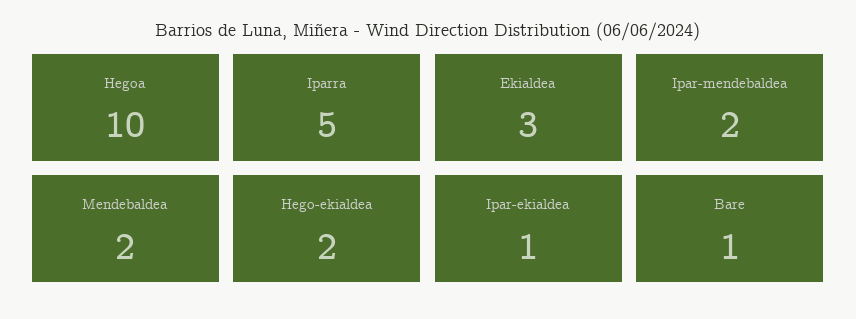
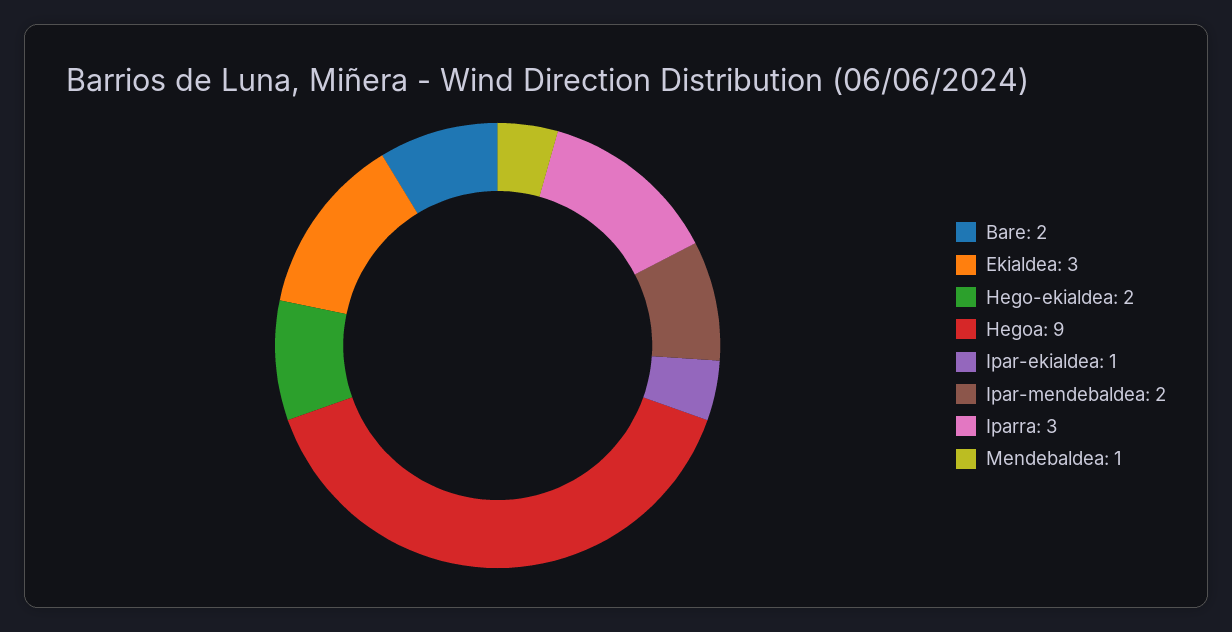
Hegoa: 10 -> 9
Iparra: 5 -> 3
Mendebaldea: 2 -> 1
Bare: 1 -> 2

